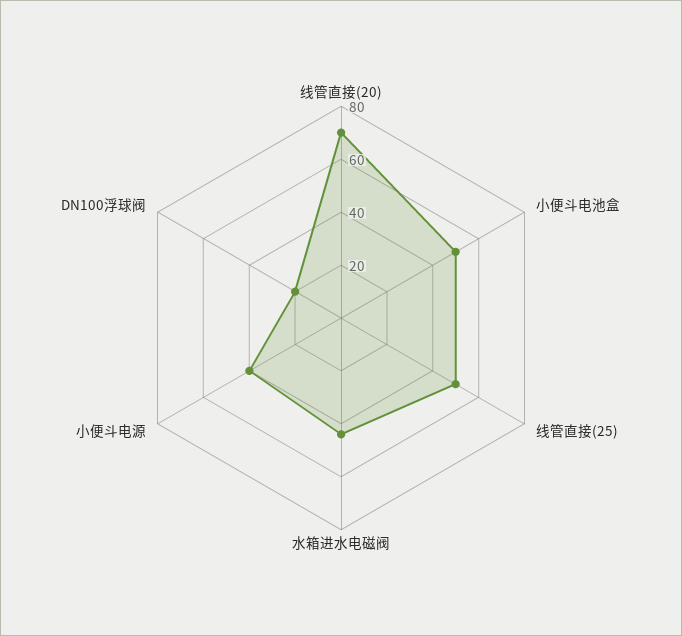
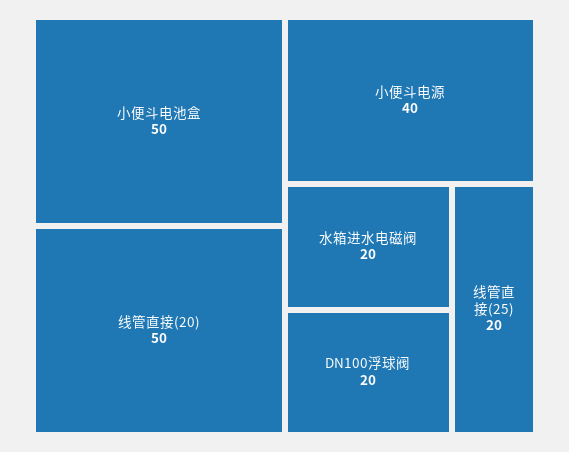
线管直接(20): 70 -> 50
线管直接(25): 50 -> 20
水箱进水电磁阀: 45 -> 20

